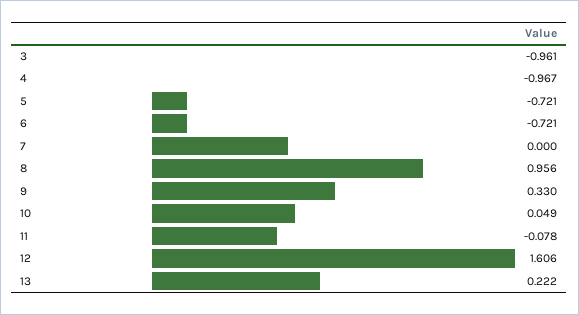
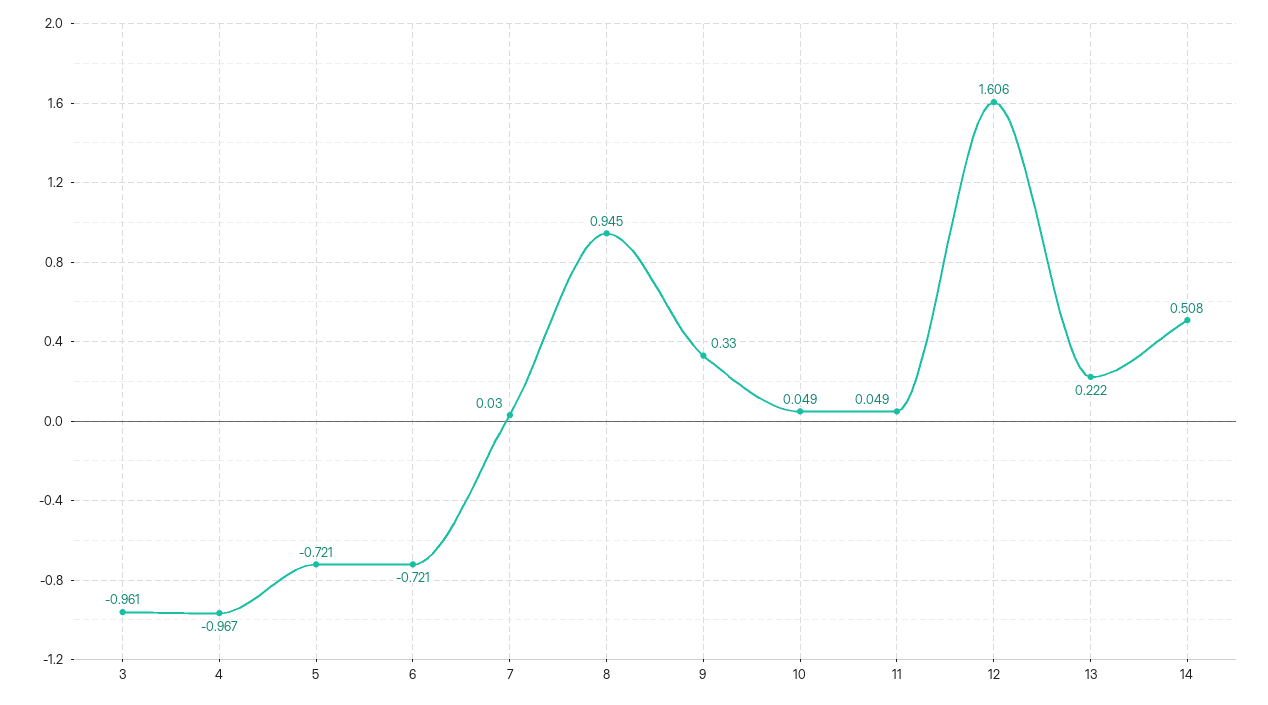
7: 0 -> 0.03
8: 0.956 -> 0.945
11: -0.078 -> 0.049
14: none -> 0.508

